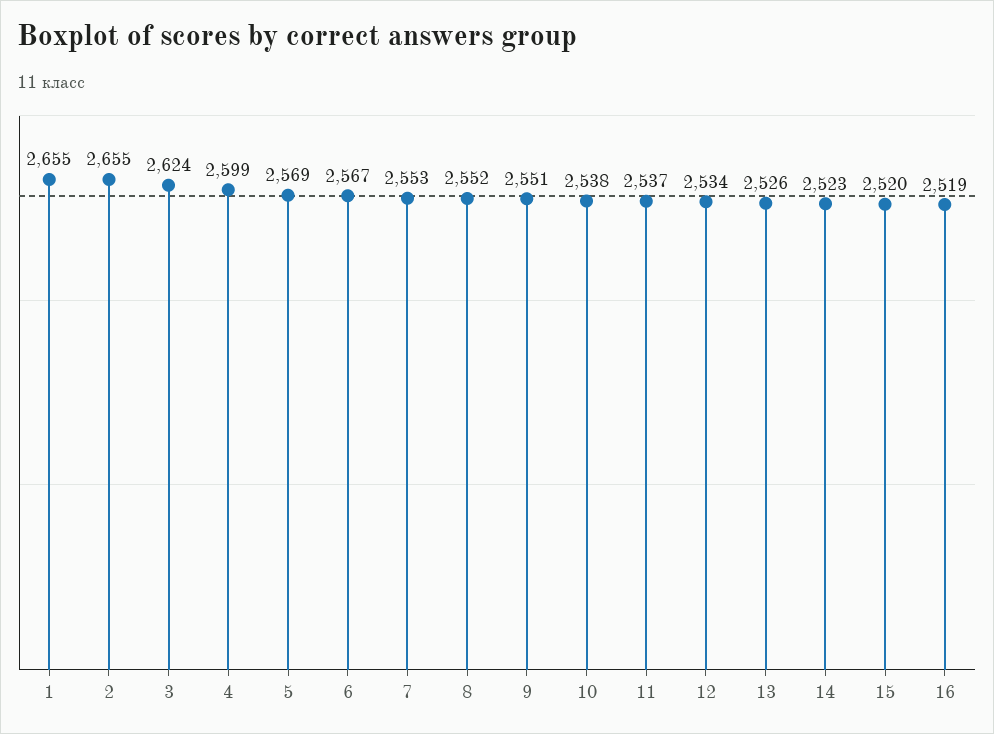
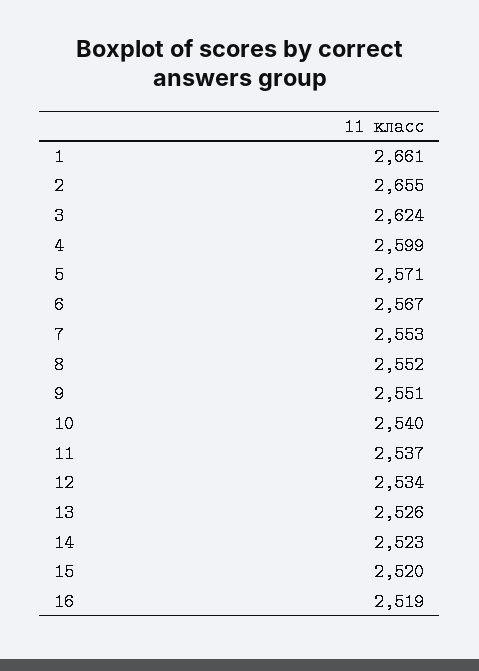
1: 2655 -> 2661
5: 2569 -> 2571
10: 2538 -> 2540

